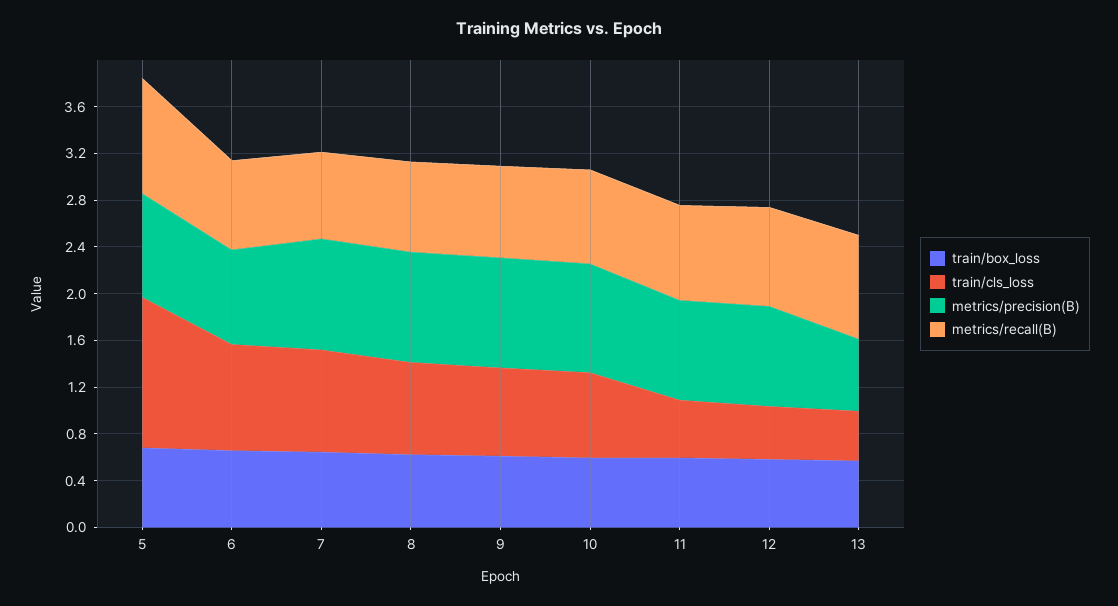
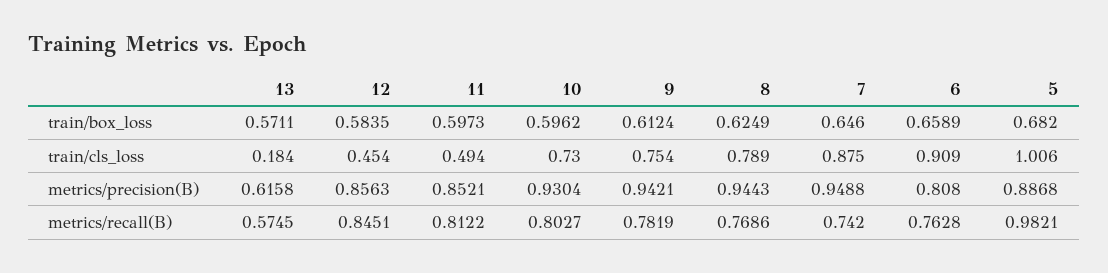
train/cls_loss, 5: 1.3 -> 1.006
train/cls_loss, 13: 0.4 -> 0.184
metrics/recall(B), 13: 0.9 -> 0.5745

